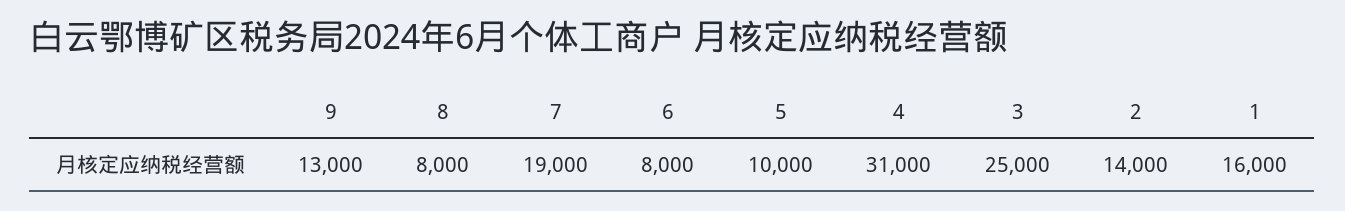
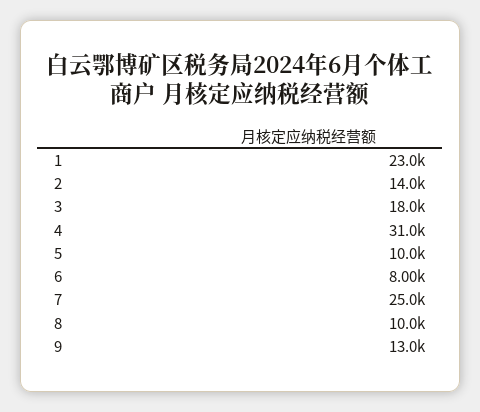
8: 8000 -> 10000
7: 19000 -> 25000
3: 25000 -> 18000
1: 16000 -> 23000

